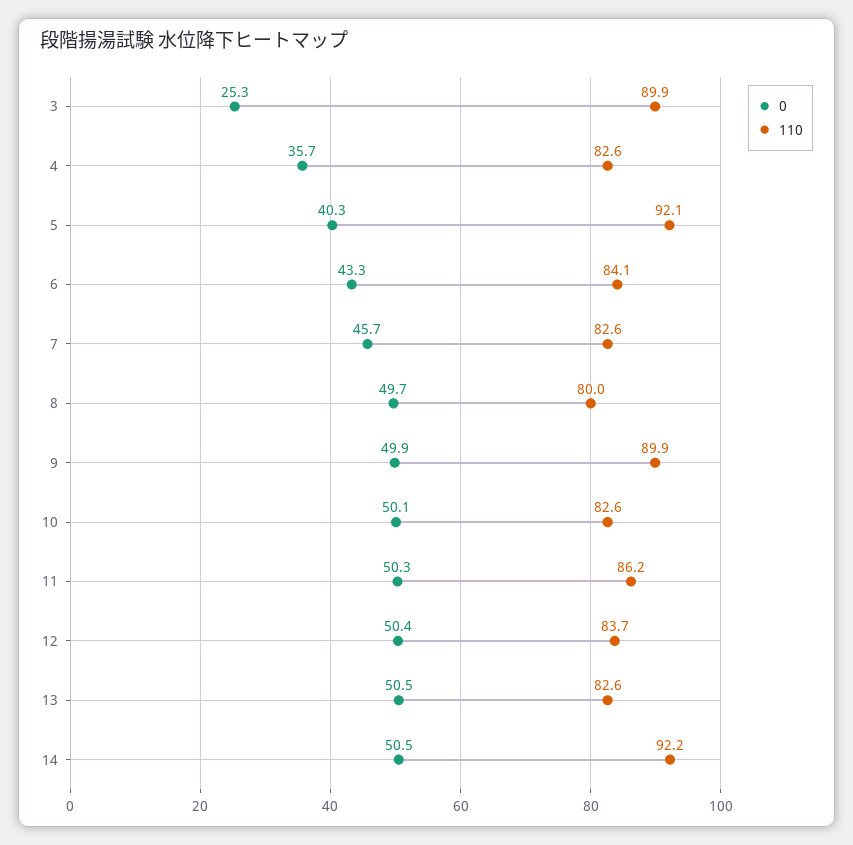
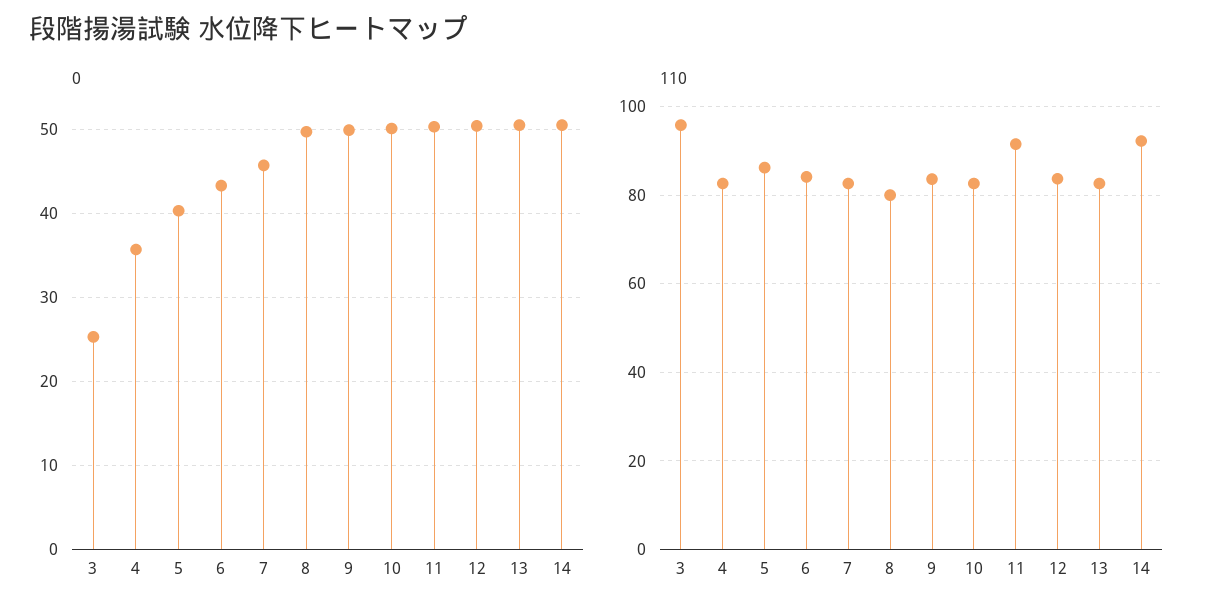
110, 3: 89.9 -> 96
110, 5: 92.1 -> 86
110, 9: 89.9 -> 84
110, 11: 86.2 -> 92

